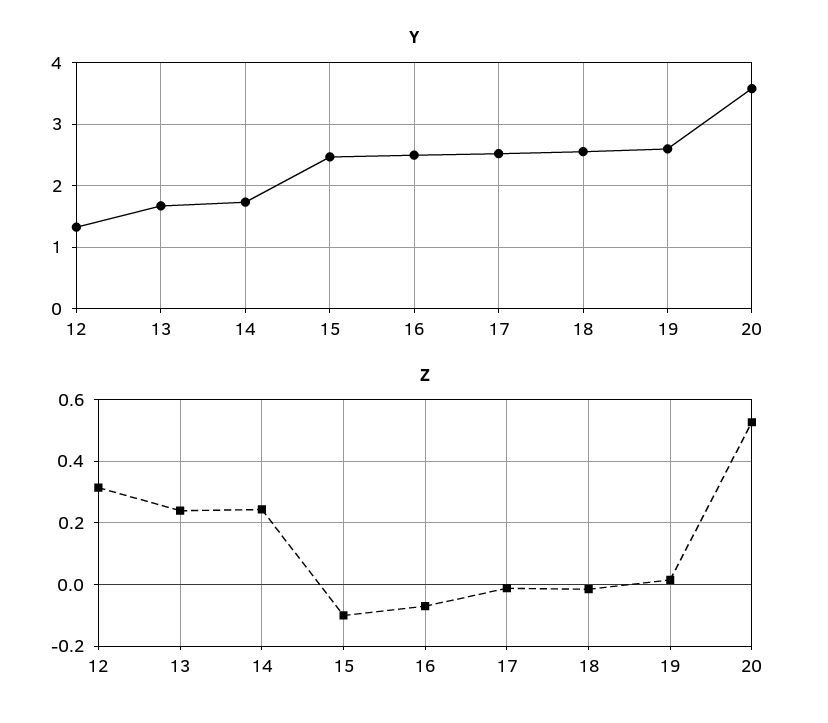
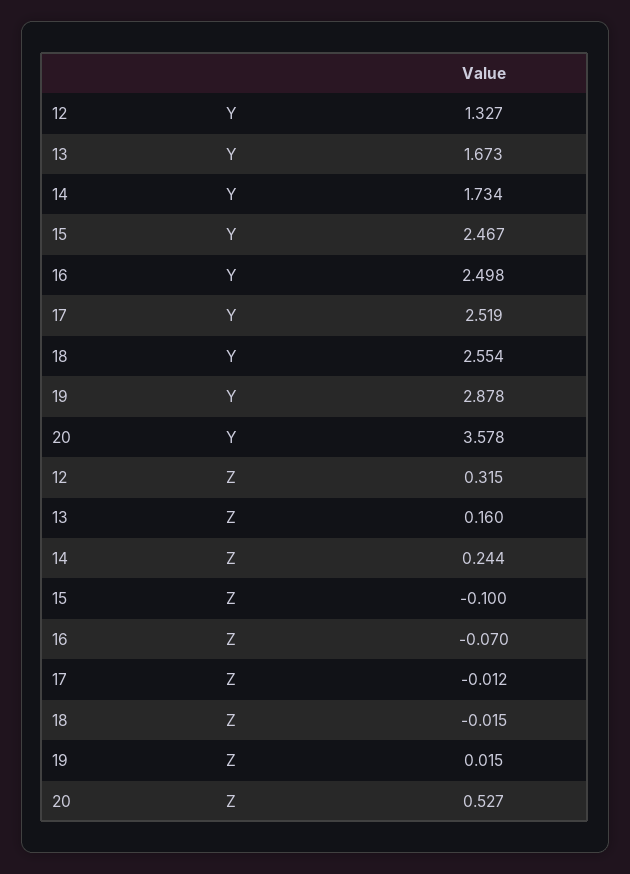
Y, 19: 2.6 -> 2.878
Z, 13: 0.24 -> 0.16

